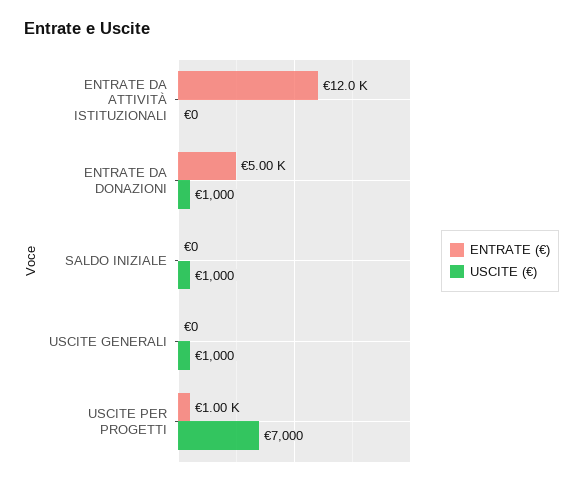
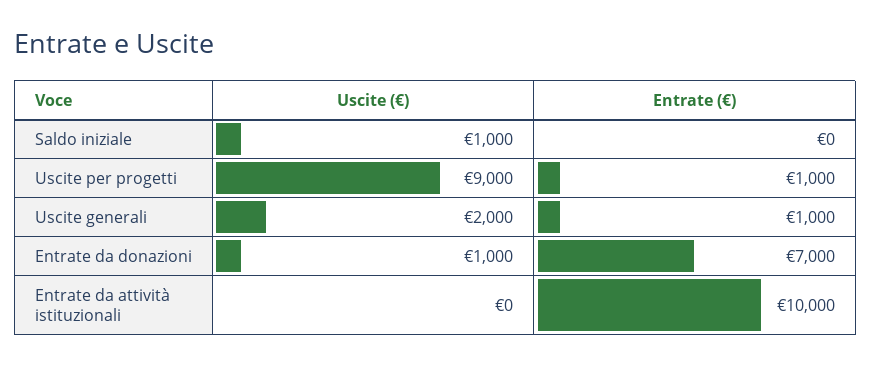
ENTRATE (€), ENTRATE DA ATTIVITÀ ISTITUZIONALI: 12000 -> 10000
ENTRATE (€), ENTRATE DA DONAZIONI: 5000 -> 7000
ENTRATE (€), USCITE GENERALI: 0 -> 1000
USCITE (€), USCITE GENERALI: 1000 -> 2000
USCITE (€), USCITE PER PROGETTI: 7000 -> 9000

